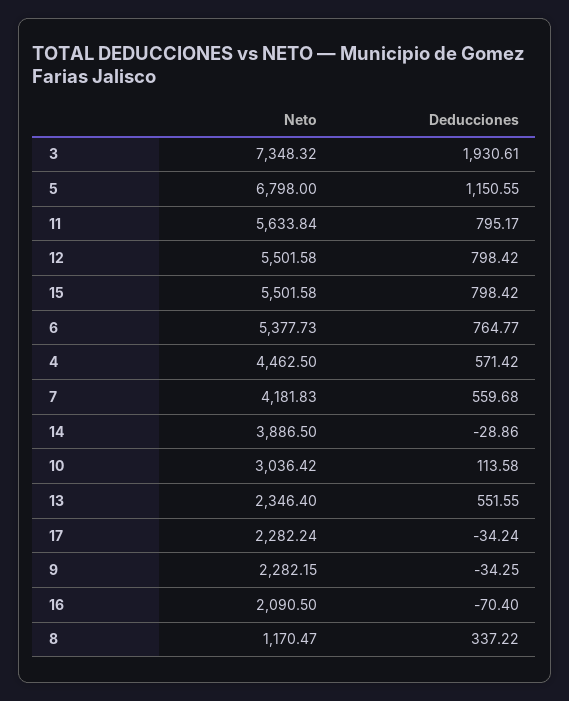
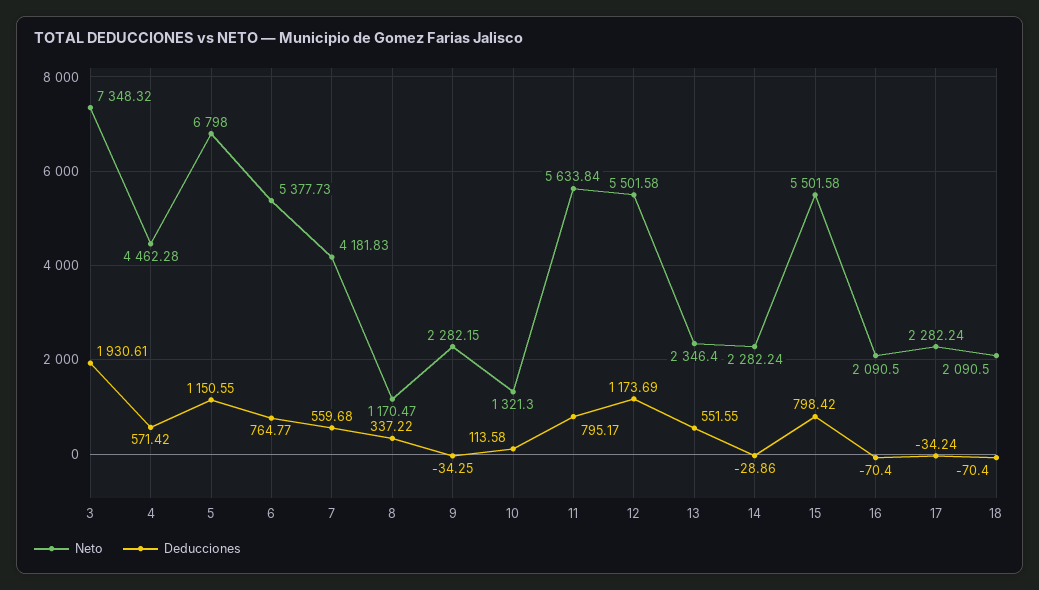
Deducciones, 12: 798.42 -> 1173.69
Neto, 4: 4462.5 -> 4462.28
Neto, 14: 3886.5 -> 2282.24
Neto, 10: 3036.42 -> 1321.3
Neto, 18: none -> 2090.5
Deducciones, 18: none -> -70.4

